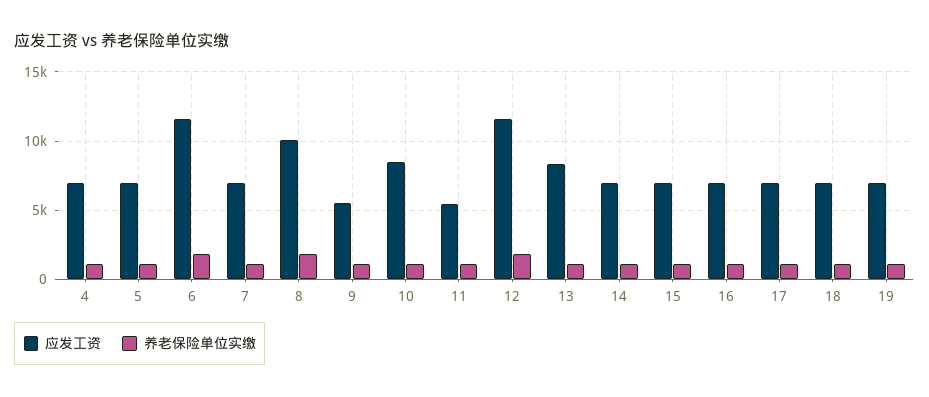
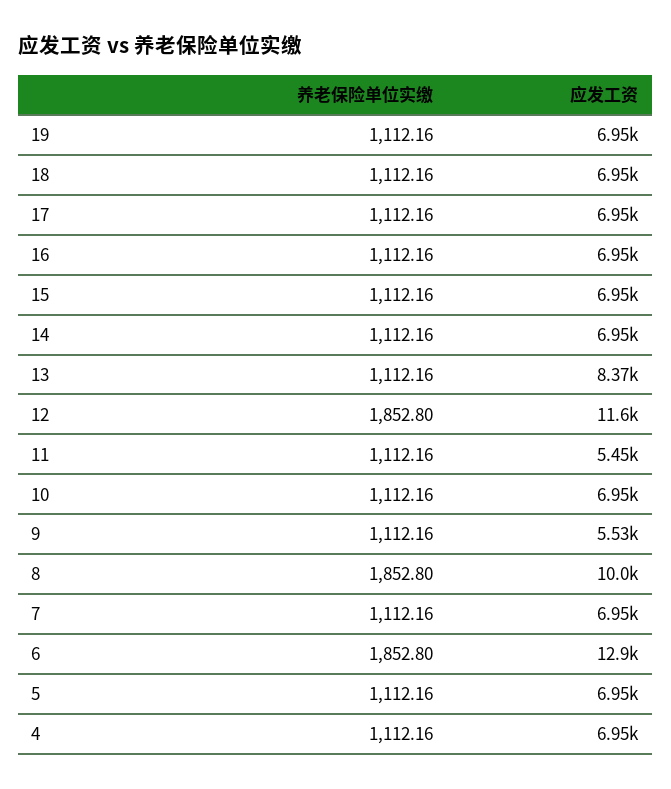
应发工资, 6: 11500 -> 12900
应发工资, 10: 8500 -> 6950

